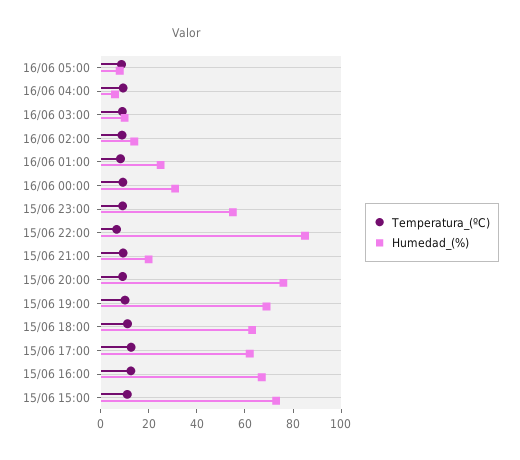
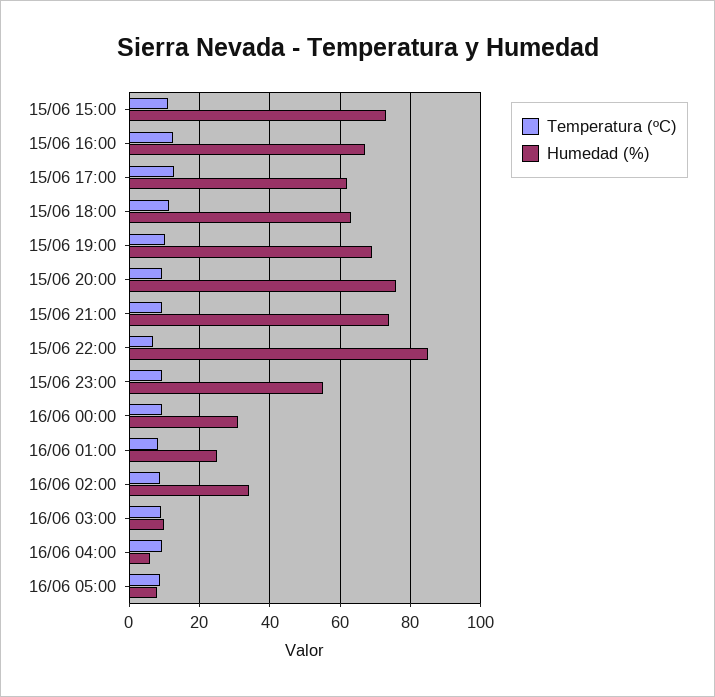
Humedad_(%), 16/06 02:00: 15 -> 34
Humedad_(%), 15/06 21:00: 20 -> 74

